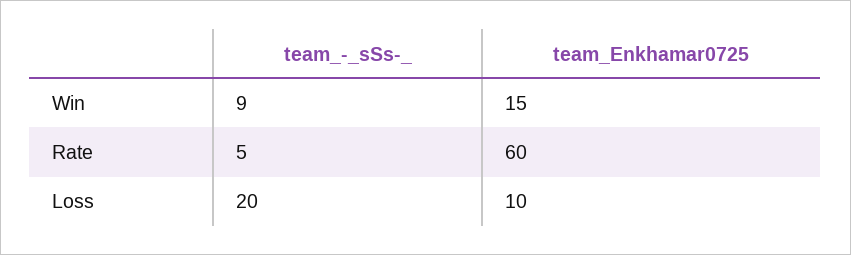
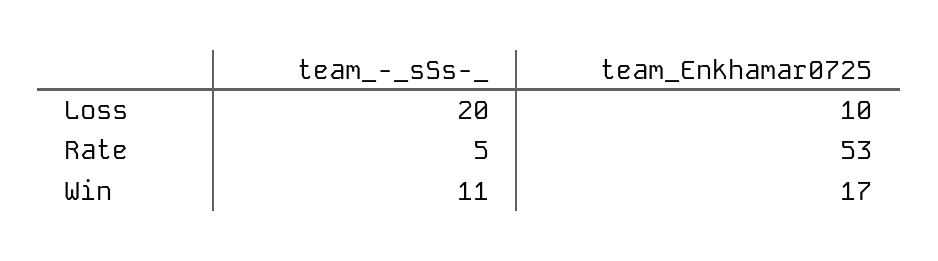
team_-_sSs-_, Win: 9 -> 11
team_Enkhamar0725, Win: 15 -> 17
team_Enkhamar0725, Rate: 60 -> 53

